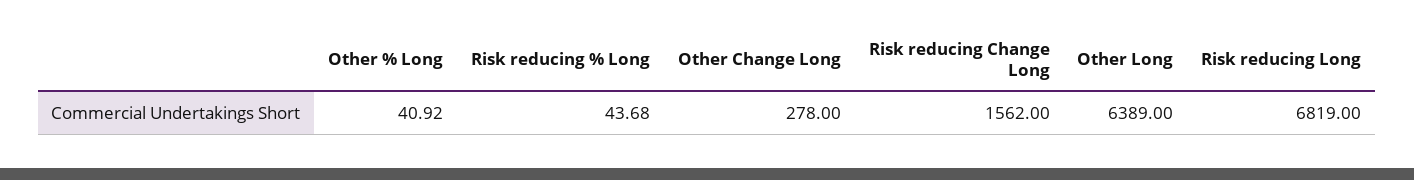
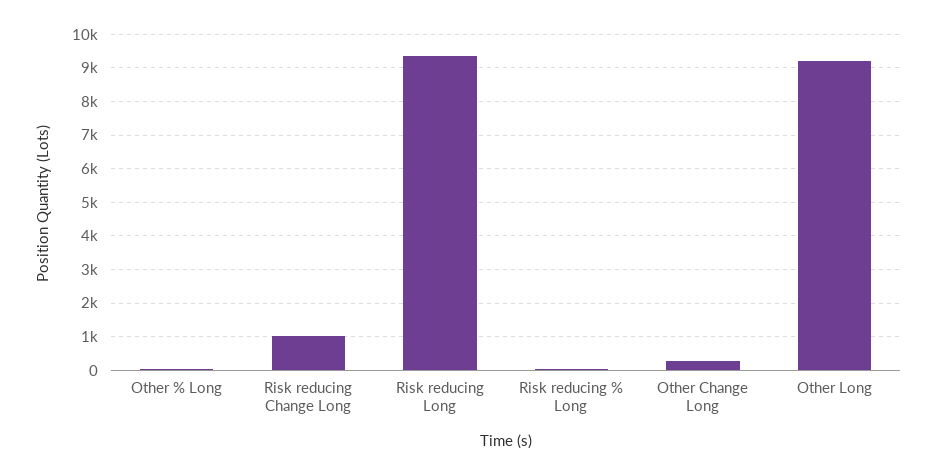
Risk reducing Change Long: 1562 -> 1000
Other Long: 6389 -> 9200
Risk reducing Long: 6819 -> 9400

